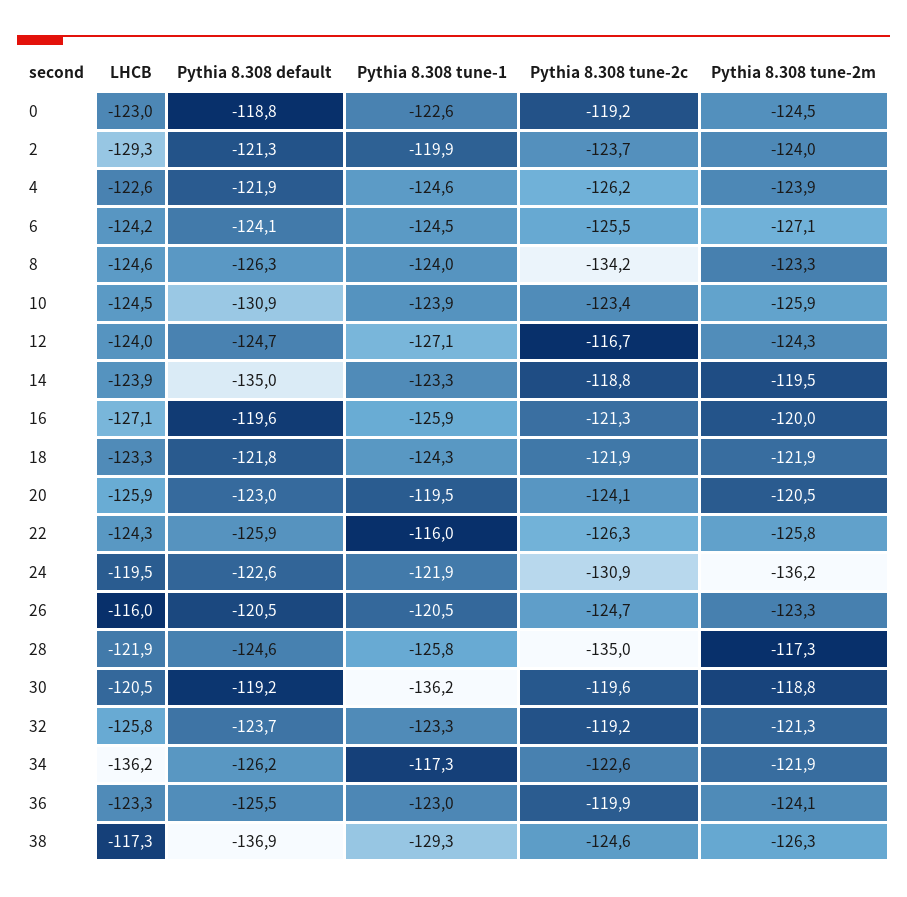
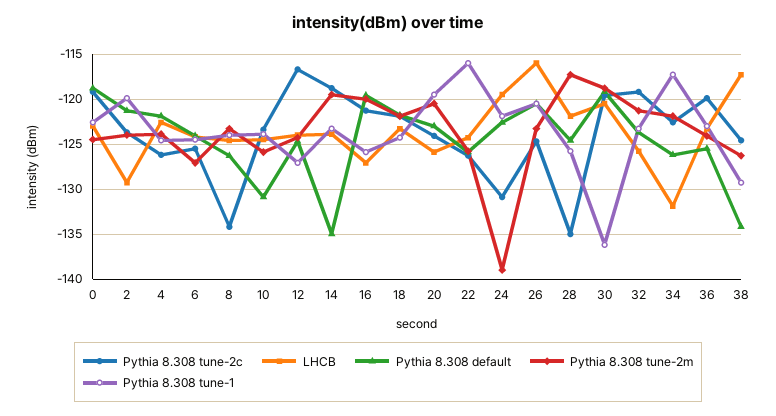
Pythia 8.308 tune-2m, 24: -136.2 -> -139
LHCB, 34: -136.2 -> -132
Pythia 8.308 default, 38: -136.9 -> -134

